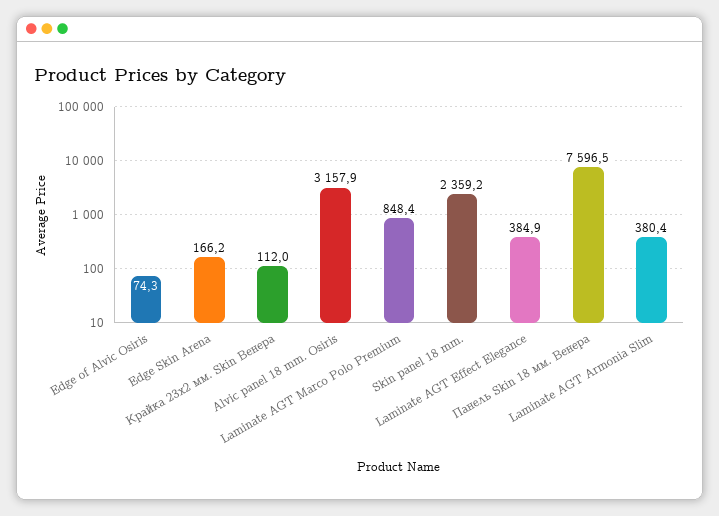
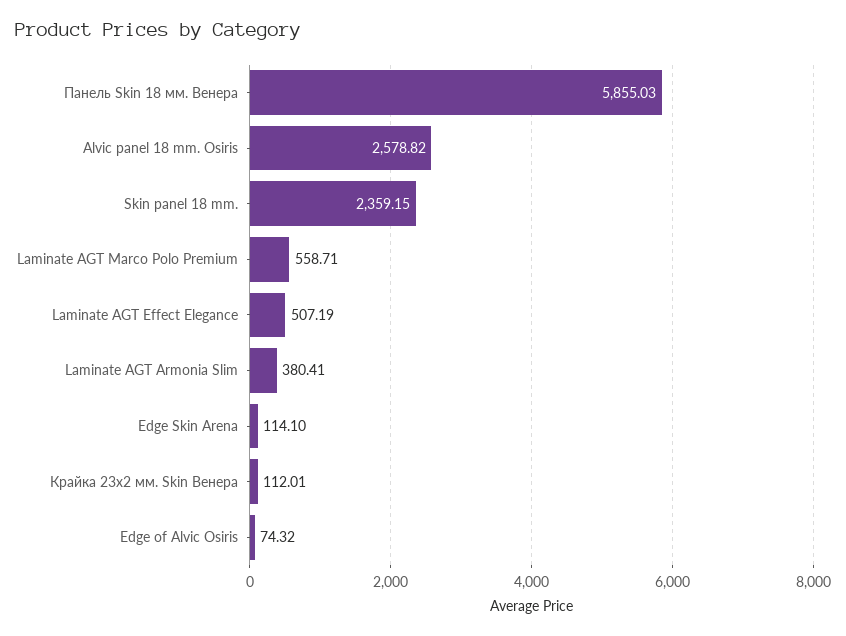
Edge Skin Arena: 166.2 -> 114.1
Alvic panel 18 mm. Osiris: 3157.9 -> 2578.82
Laminate AGT Marco Polo Premium: 848.4 -> 558.71
Laminate AGT Effect Elegance: 384.9 -> 507.19
Панель Skin 18 мм. Венера: 7596.5 -> 5855.03

